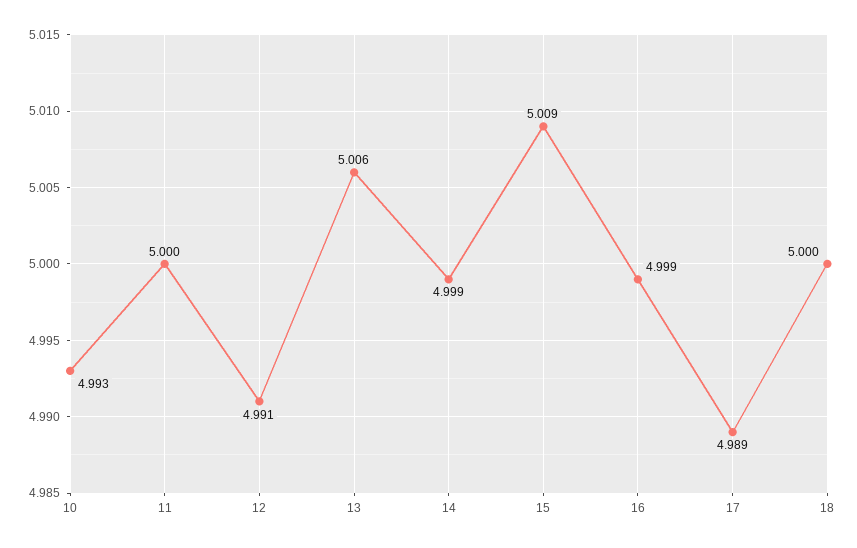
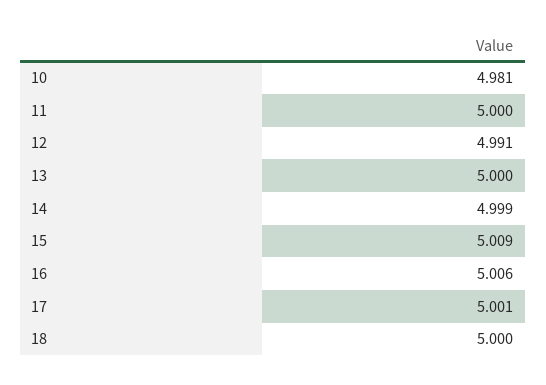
10: 4.993 -> 4.981
13: 5.006 -> 5
16: 4.999 -> 5.006
17: 4.989 -> 5.001

